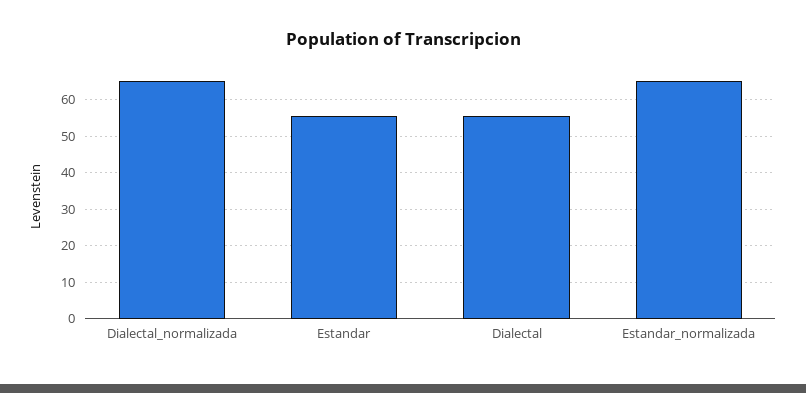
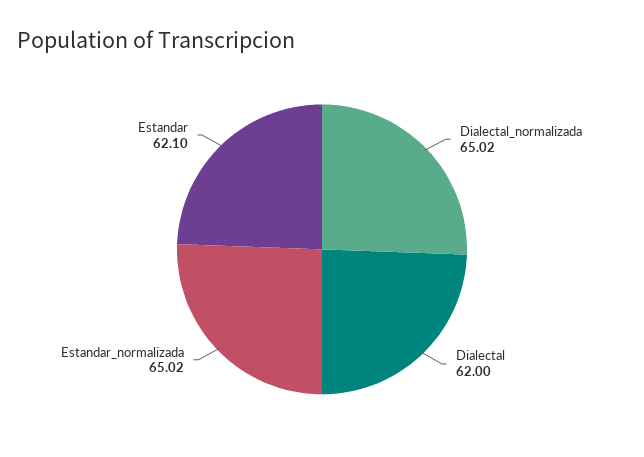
Estandar: 56 -> 62.1
Dialectal: 56 -> 62

